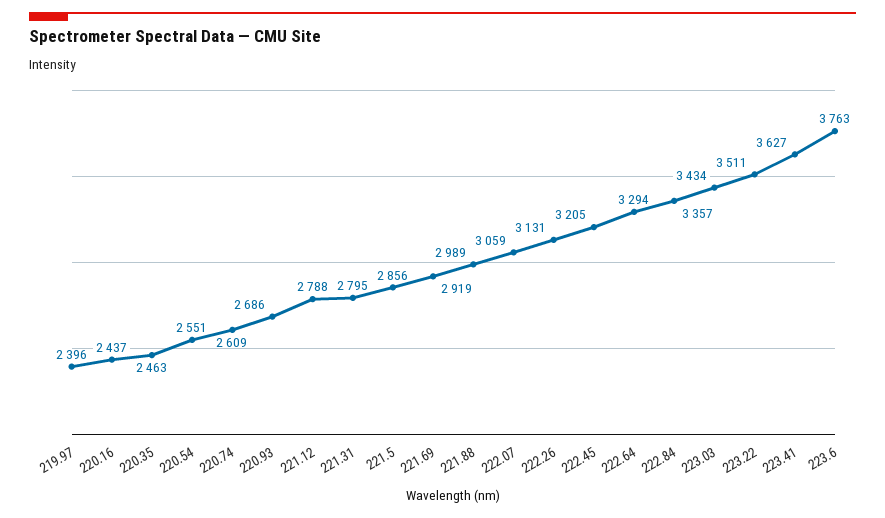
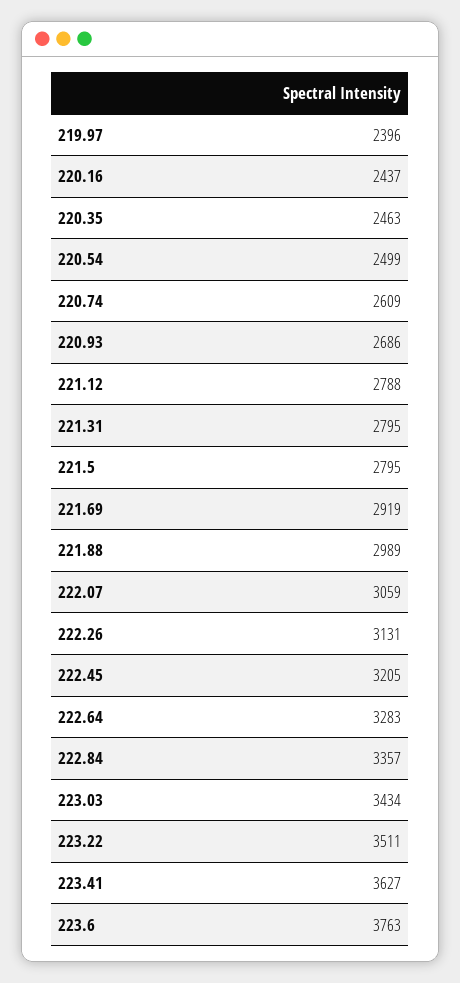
220.54: 2551 -> 2499
221.5: 2856 -> 2795
222.64: 3294 -> 3283

